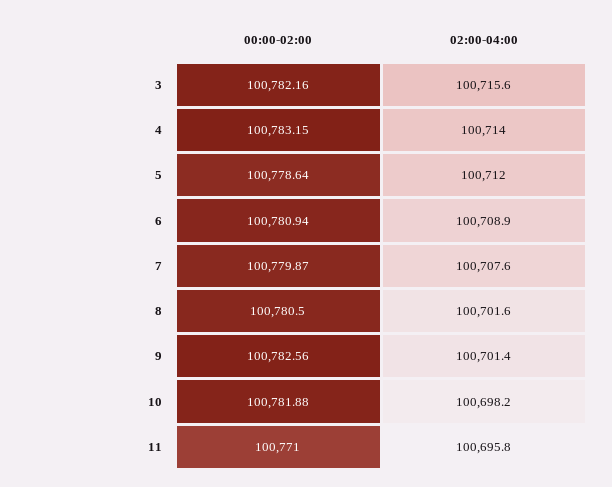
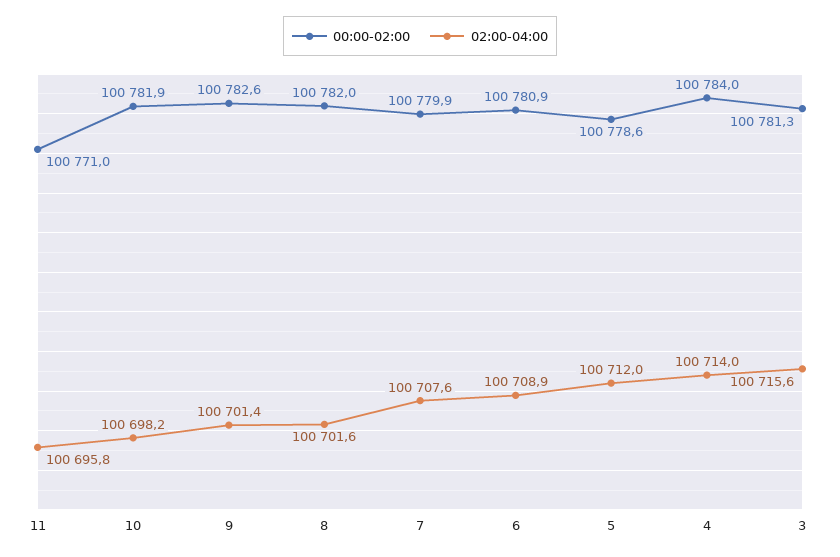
00:00-02:00, 3: 100782.16 -> 100781.3
00:00-02:00, 4: 100783.15 -> 100784
00:00-02:00, 8: 100780.5 -> 100782

